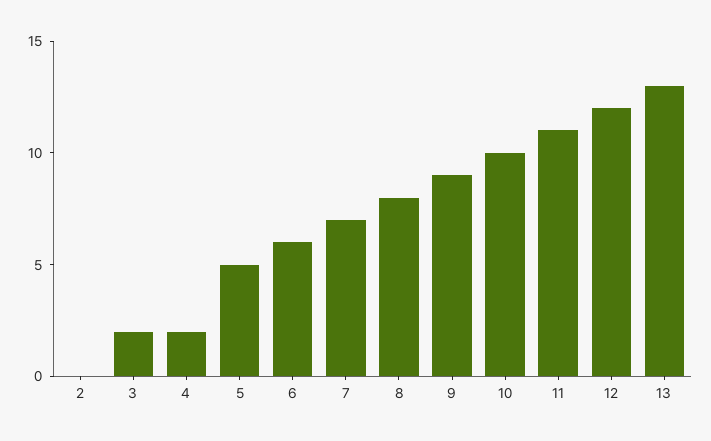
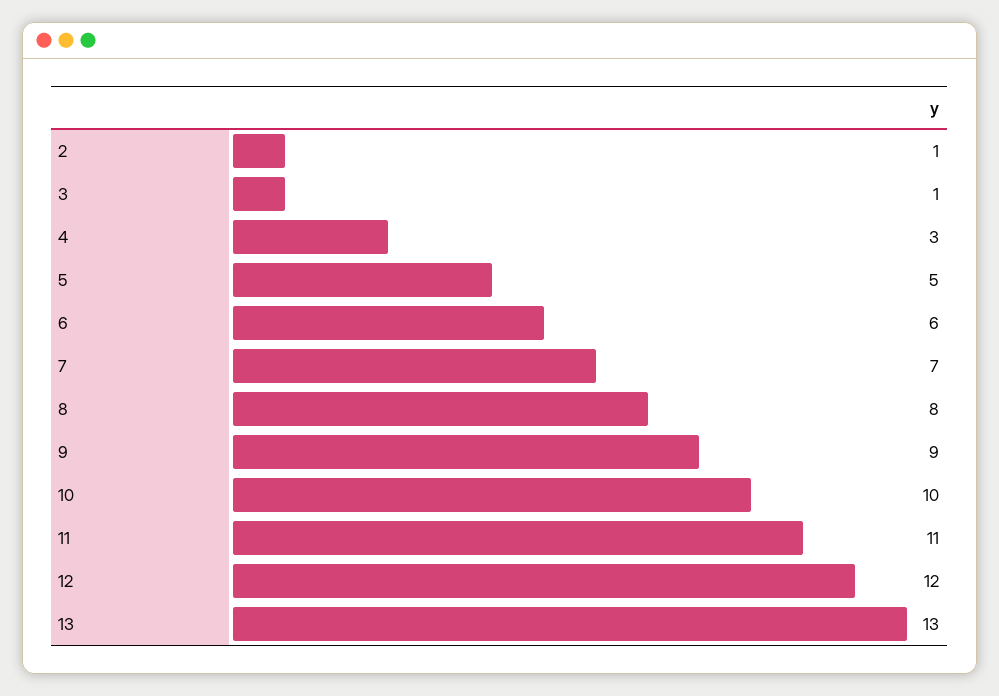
2: 0 -> 1
3: 2 -> 1
4: 2 -> 3

